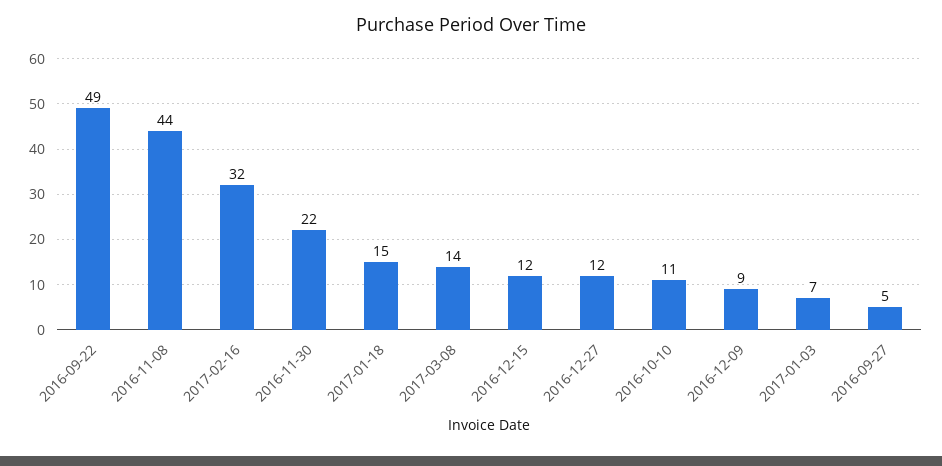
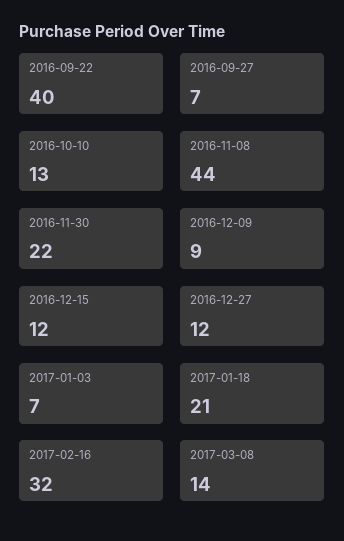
2016-09-22: 49 -> 40
2017-01-18: 15 -> 21
2016-10-10: 11 -> 13
2016-09-27: 5 -> 7

